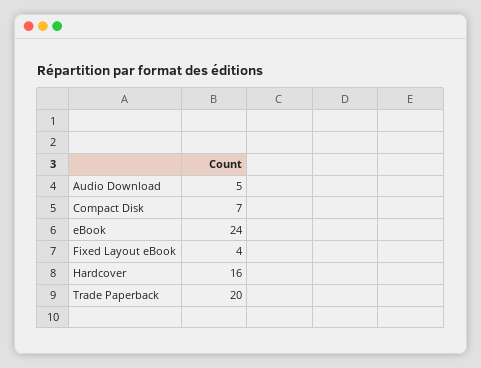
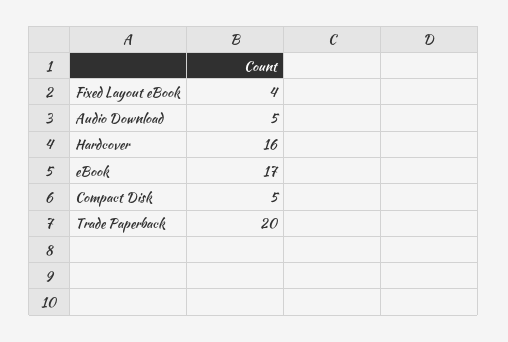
Compact Disk: 7 -> 5
eBook: 24 -> 17

